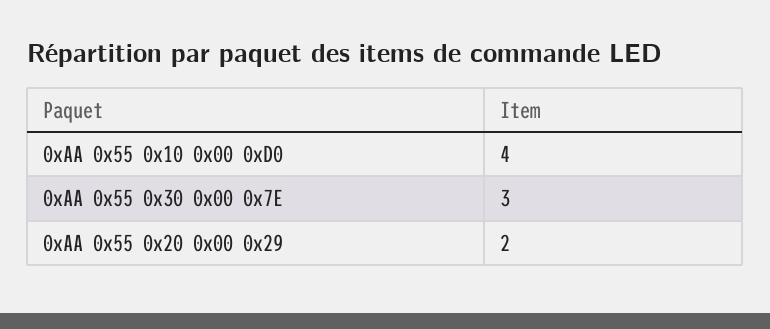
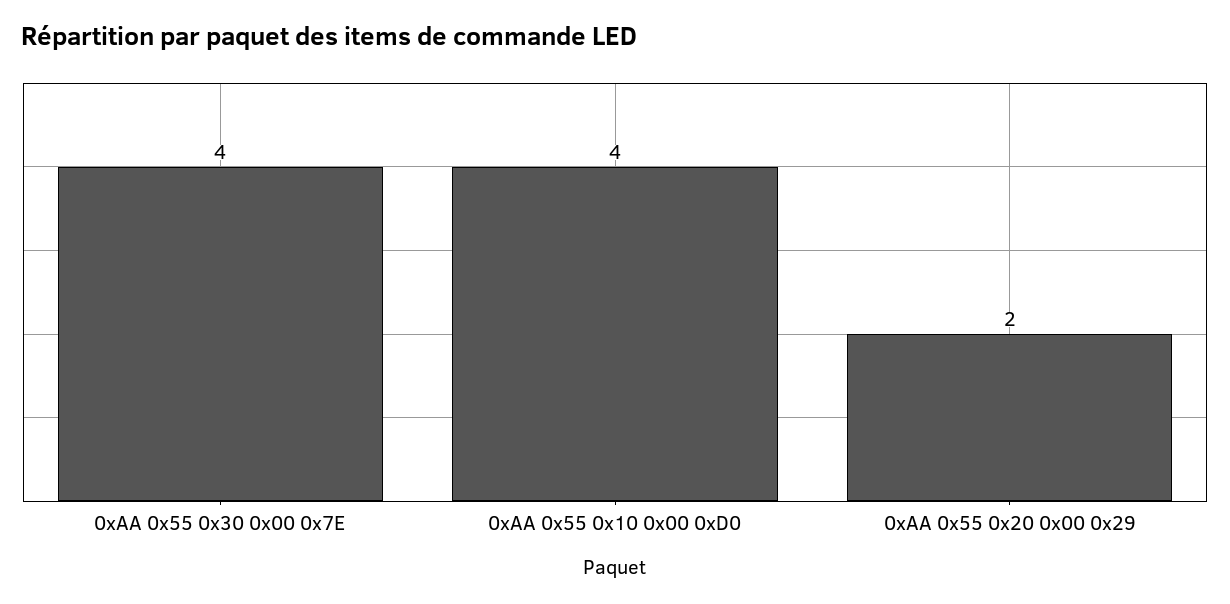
0xAA 0x55 0x30 0x00 0x7E: 3 -> 4

